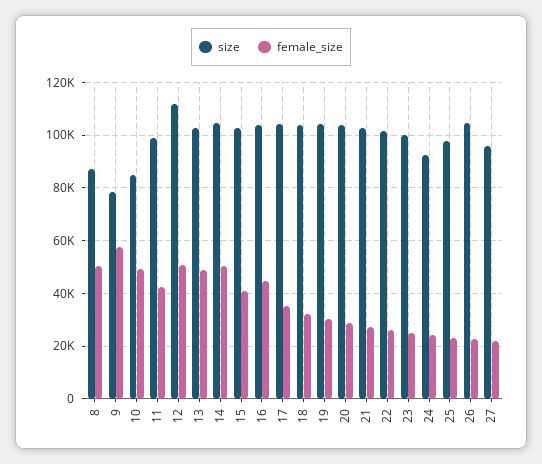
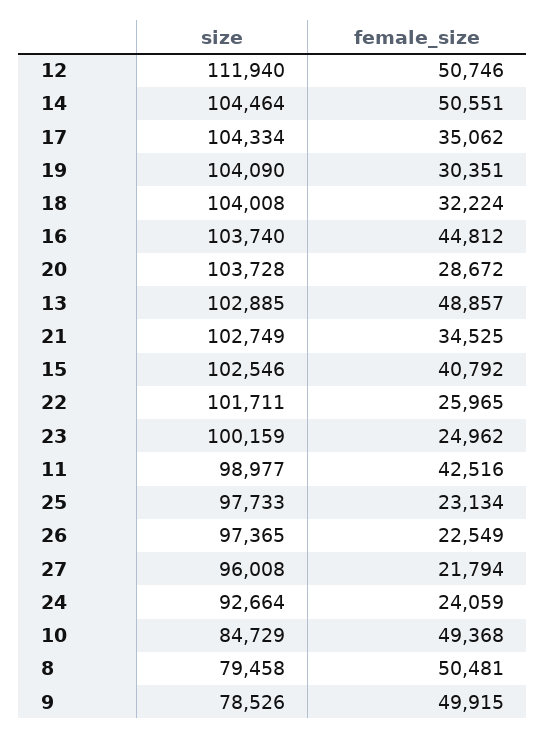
size, 8: 87500 -> 79458
female_size, 9: 57500 -> 49915
female_size, 21: 27500 -> 34525
size, 26: 105000 -> 97365

